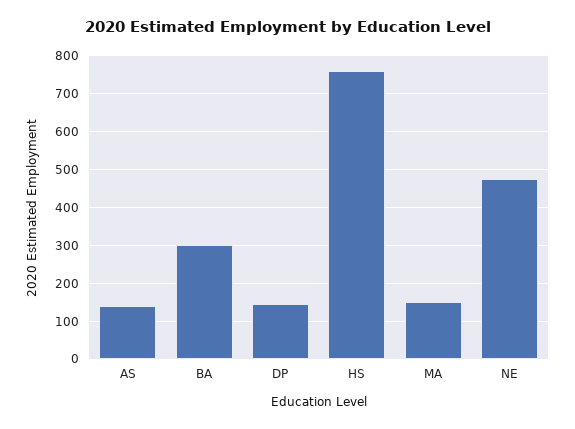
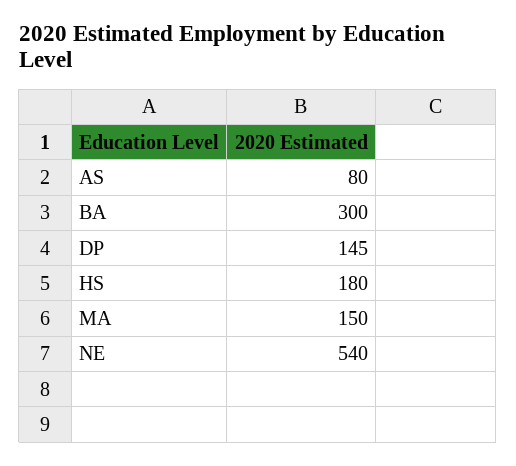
AS: 140 -> 80
HS: 760 -> 180
NE: 480 -> 540

